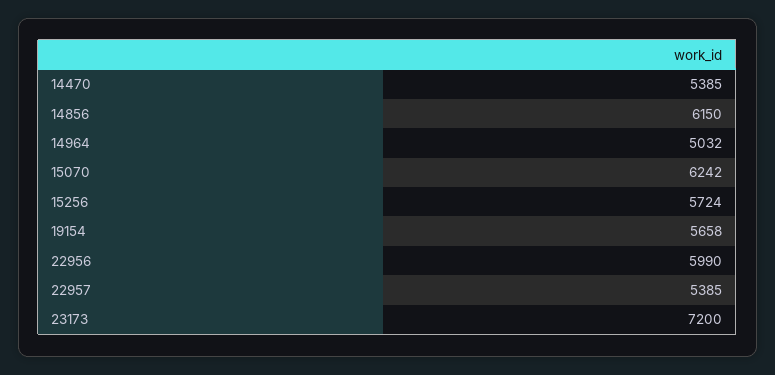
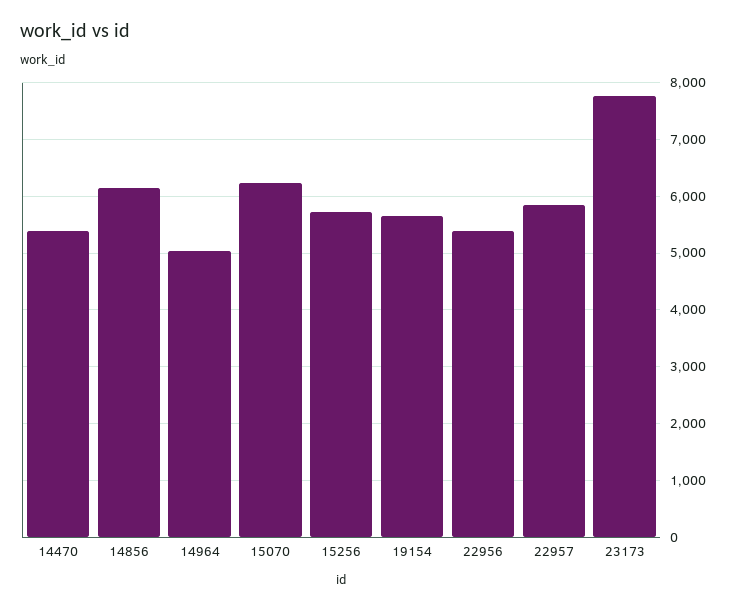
22956: 5990 -> 5400
22957: 5385 -> 5800
23173: 7200 -> 7800

